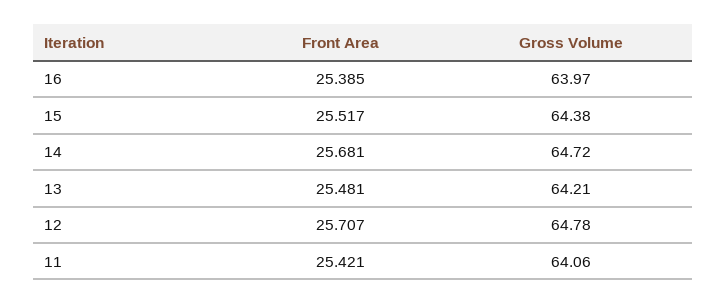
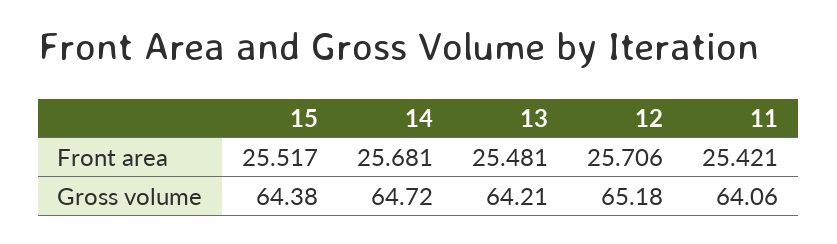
Front Area, 16: 25.385 -> none
Gross Volume, 16: 63.97 -> none
Front Area, 12: 25.707 -> 25.706
Gross Volume, 12: 64.78 -> 65.18

